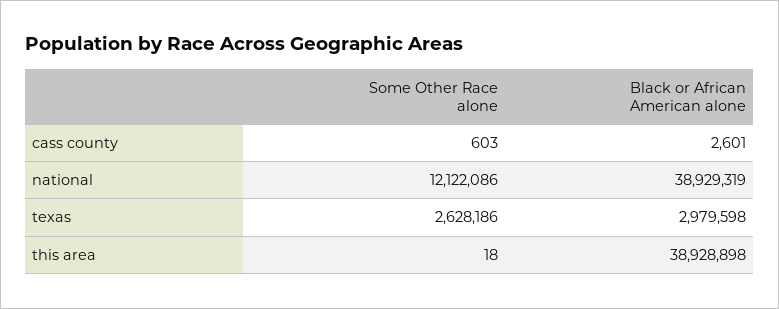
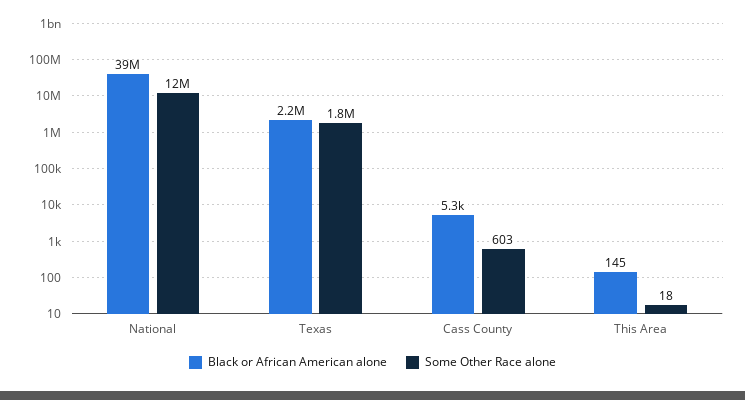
Black or African American alone, cass county: 2601 -> 5300
Some Other Race alone, texas: 2628186 -> 1800000
Black or African American alone, texas: 2979598 -> 2200000
Black or African American alone, this area: 38928898 -> 145

